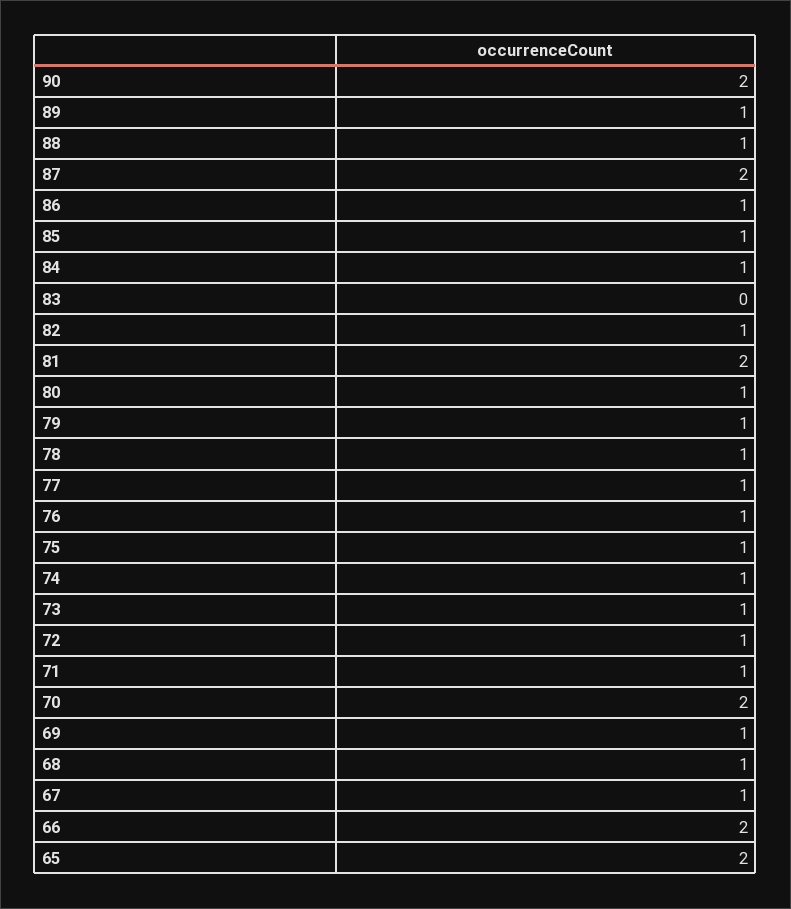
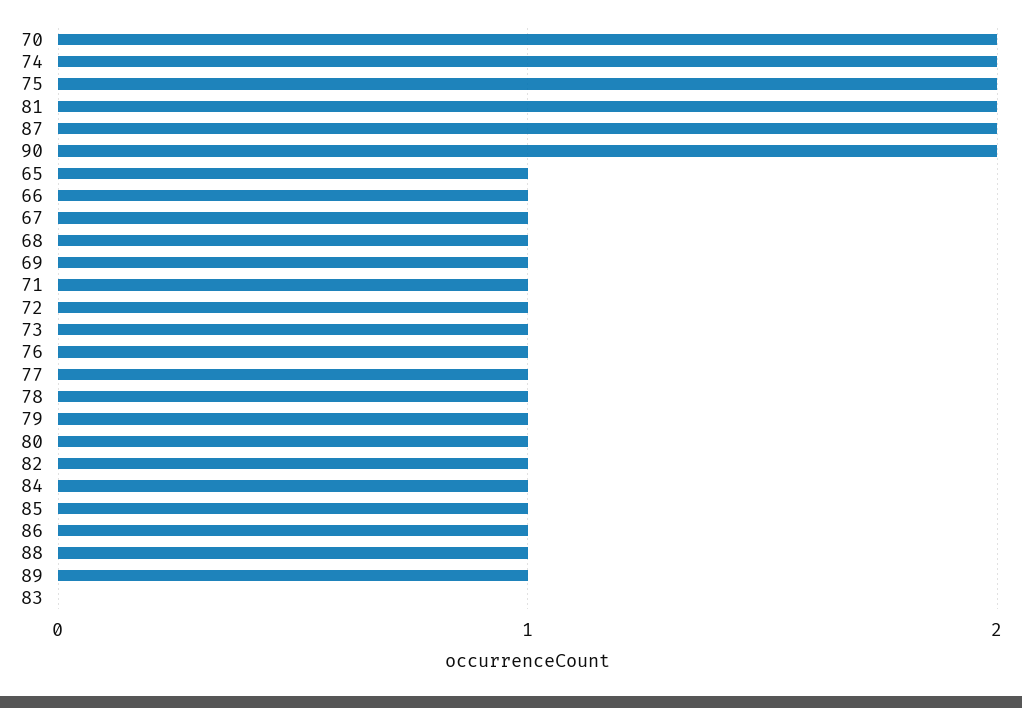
75: 1 -> 2
74: 1 -> 2
66: 2 -> 1
65: 2 -> 1

